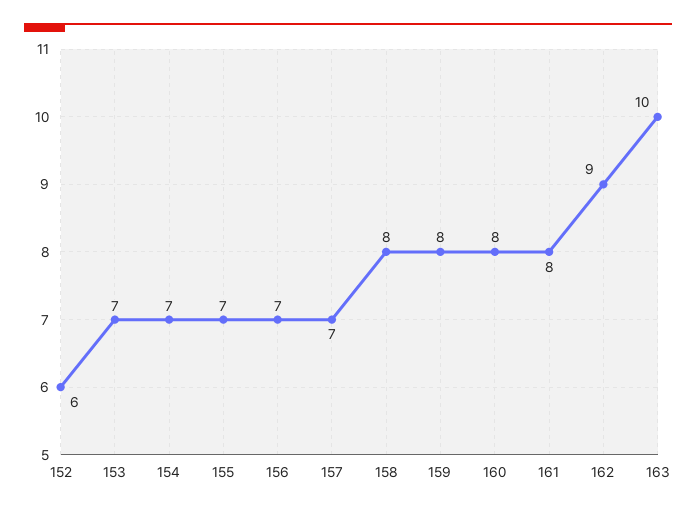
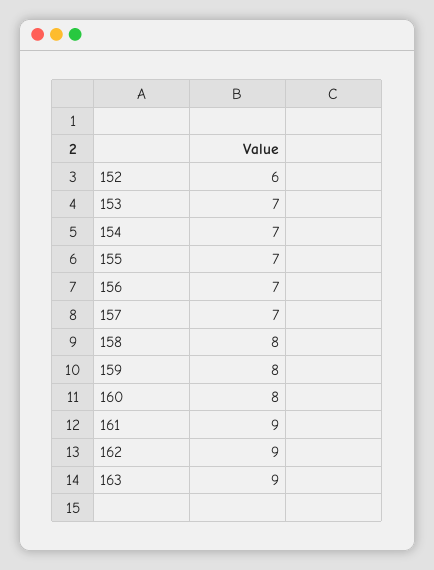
161: 8 -> 9
163: 10 -> 9

